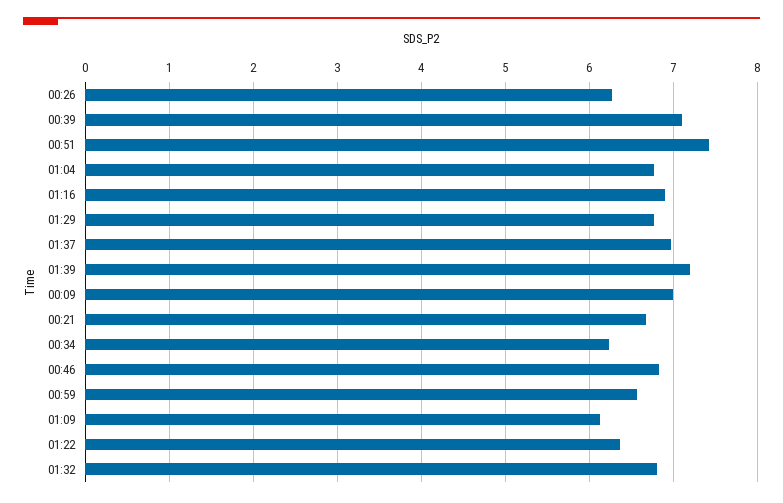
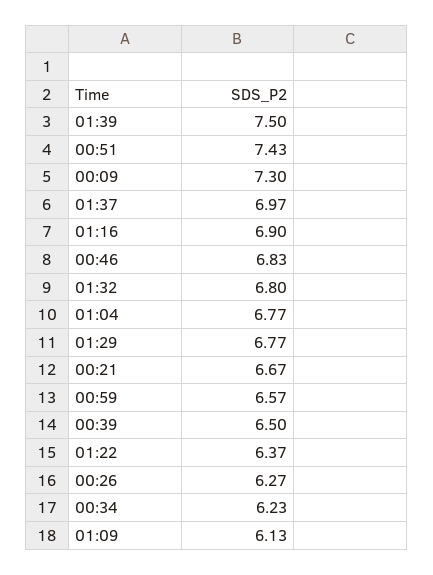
00:39: 7.1 -> 6.5
01:39: 7.2 -> 7.5
00:09: 7 -> 7.3

